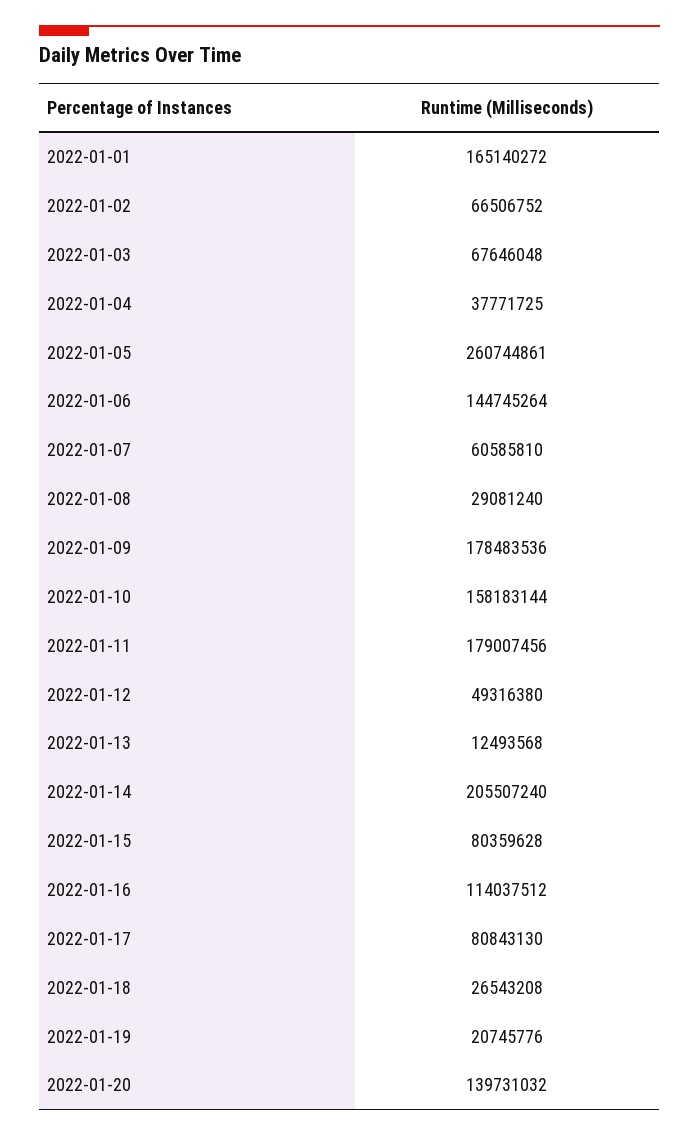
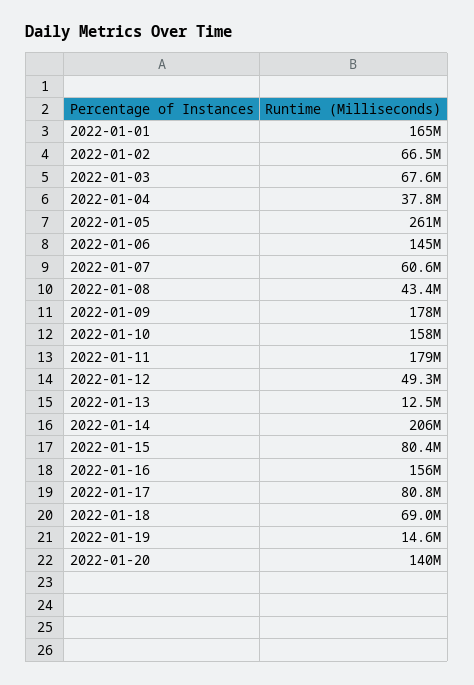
2022-01-08: 29081240 -> 43400000
2022-01-16: 114037512 -> 156000000
2022-01-18: 26543208 -> 69000000
2022-01-19: 20745776 -> 14600000

